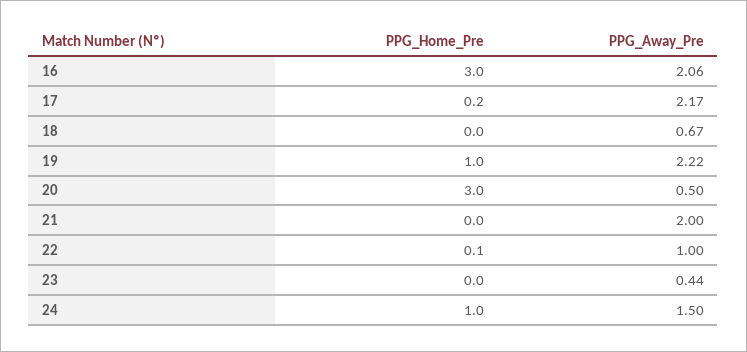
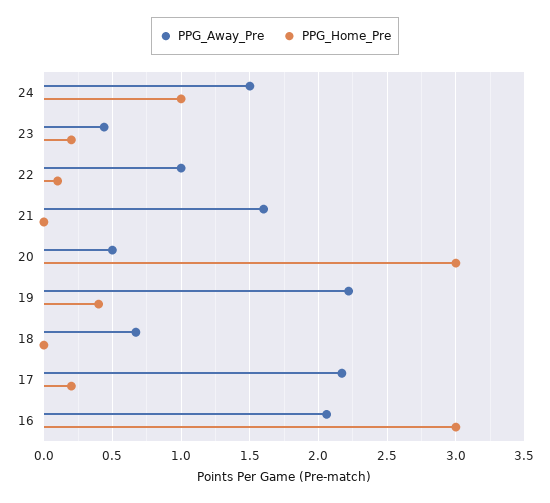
PPG_Home_Pre, 19: 1 -> 0.4
PPG_Away_Pre, 21: 2 -> 1.6
PPG_Home_Pre, 23: 0 -> 0.2

